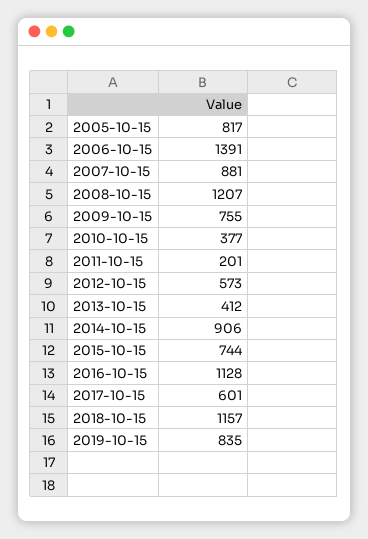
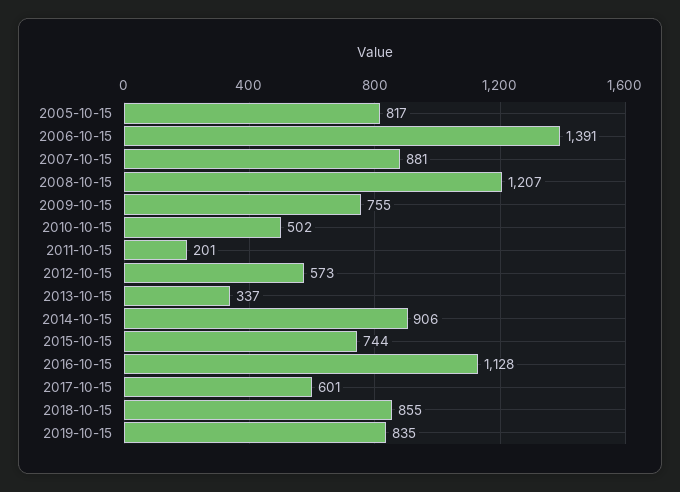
2010-10-15: 377 -> 502
2013-10-15: 412 -> 337
2018-10-15: 1157 -> 855

